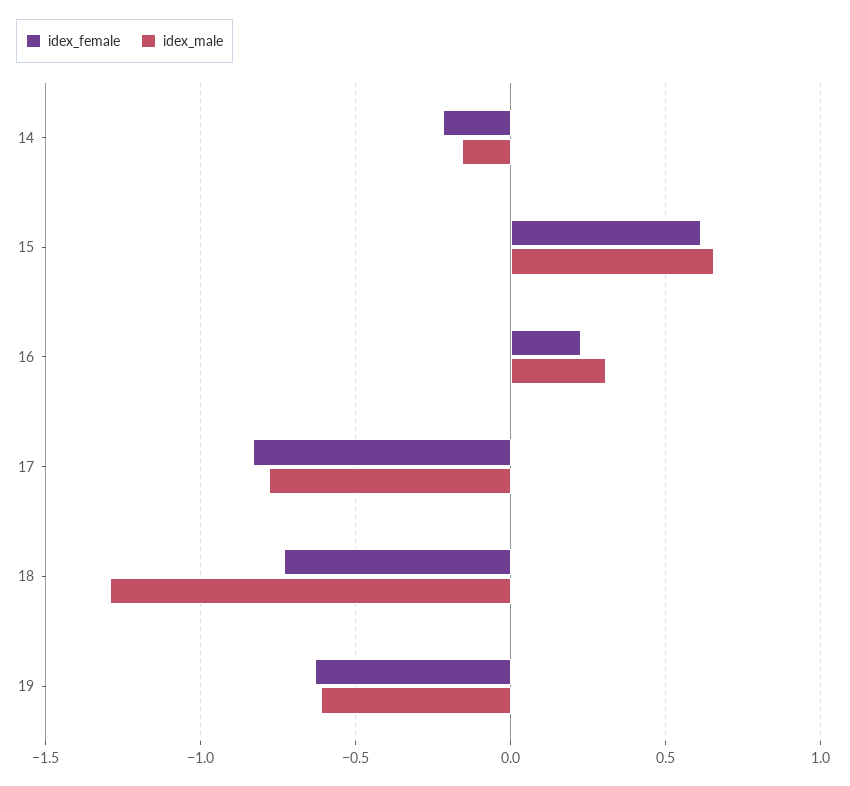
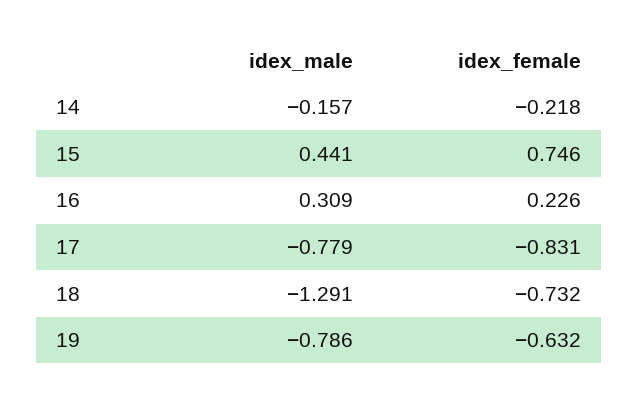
idex_female, 15: 0.6 -> 0.746
idex_male, 15: 0.65 -> 0.441
idex_male, 19: -0.6 -> -0.786

